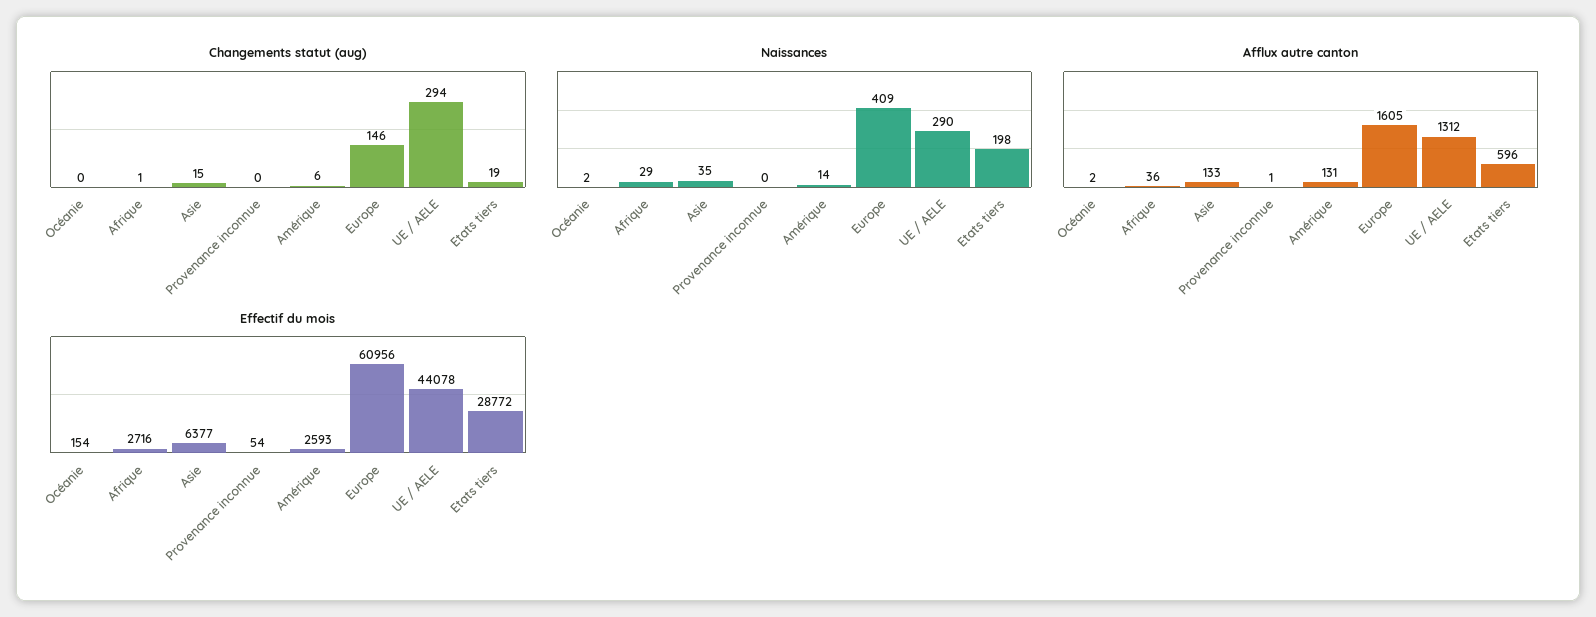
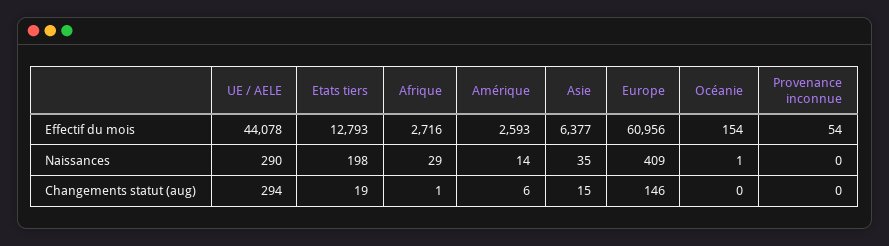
Naissances, Océanie: 2 -> 1
Afflux autre canton, Océanie: 2 -> none
Afflux autre canton, Afrique: 36 -> none
Afflux autre canton, Asie: 133 -> none
Afflux autre canton, Provenance inconnue: 1 -> none
Afflux autre canton, Amérique: 131 -> none
Afflux autre canton, Europe: 1605 -> none
Afflux autre canton, UE / AELE: 1312 -> none
Afflux autre canton, Etats tiers: 596 -> none
Effectif du mois, Etats tiers: 28772 -> 12793

